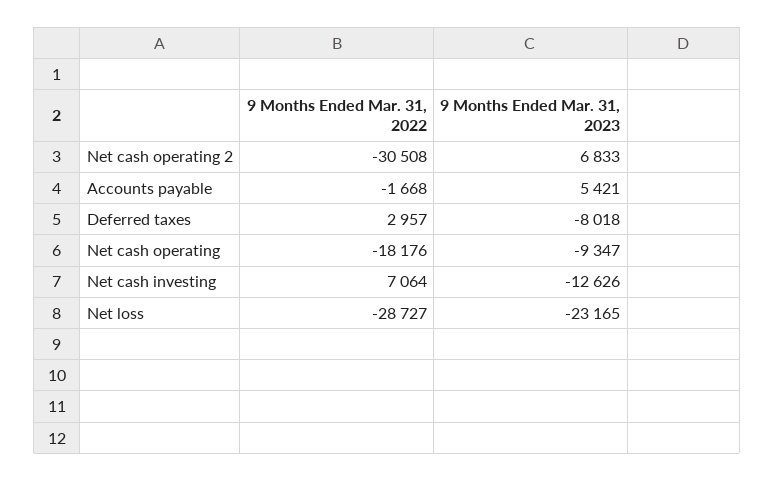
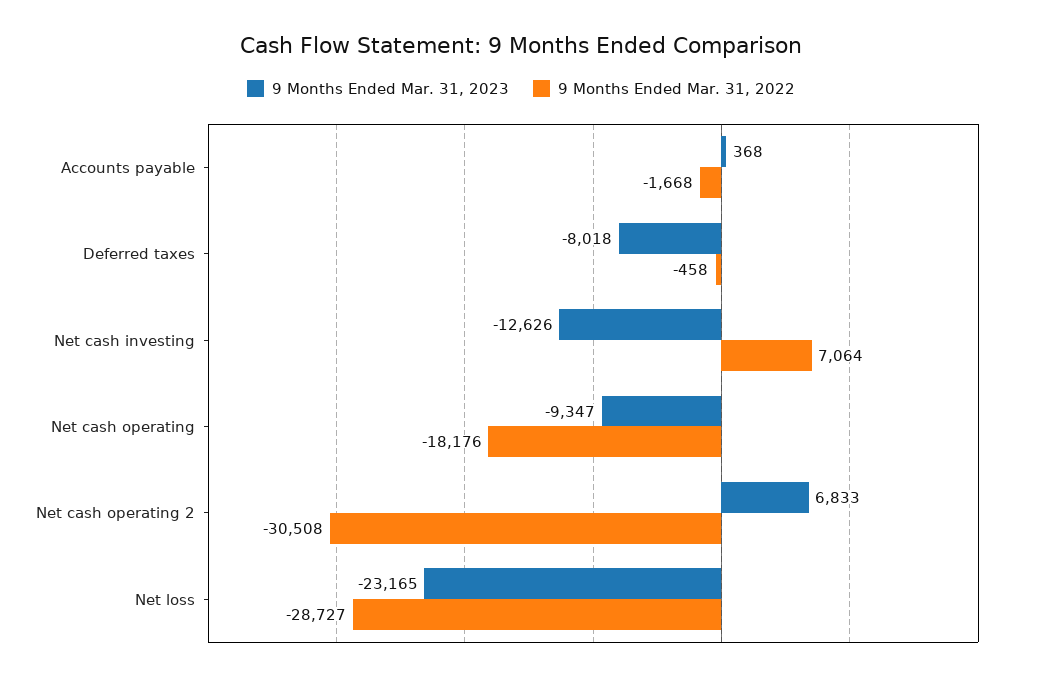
9 Months Ended Mar. 31, 2023, Accounts payable: 5421 -> 368
9 Months Ended Mar. 31, 2022, Deferred taxes: 2957 -> -458

